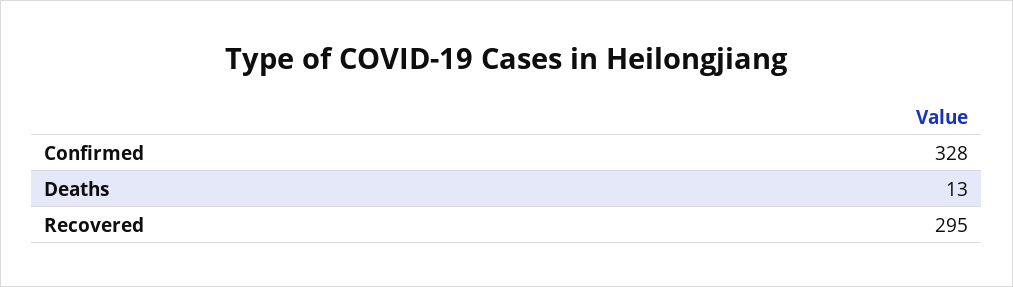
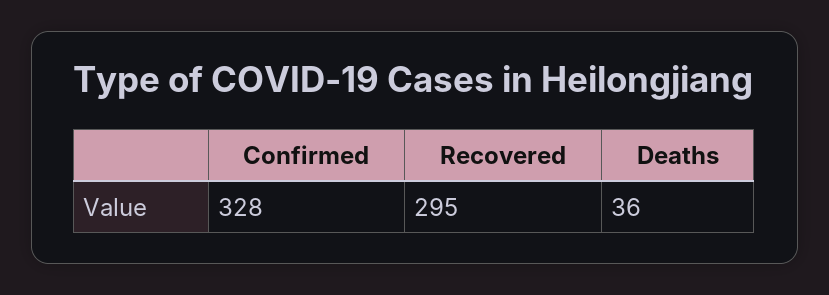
Deaths: 13 -> 36

